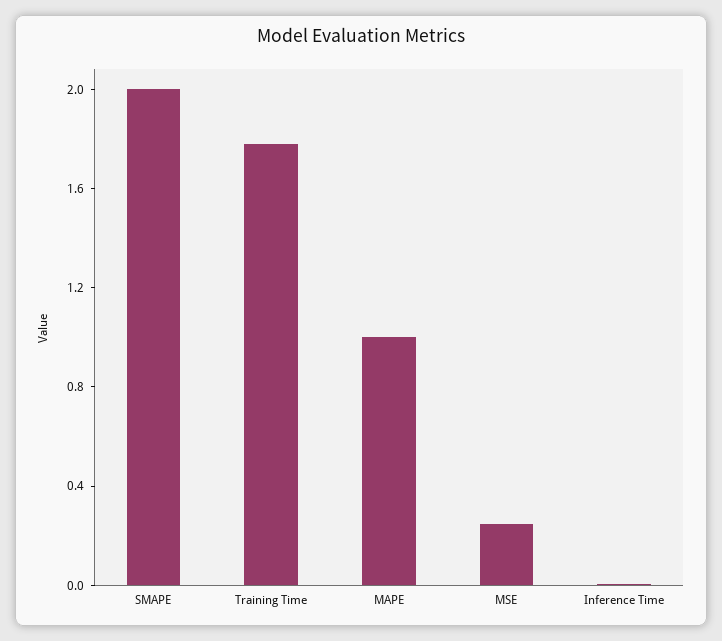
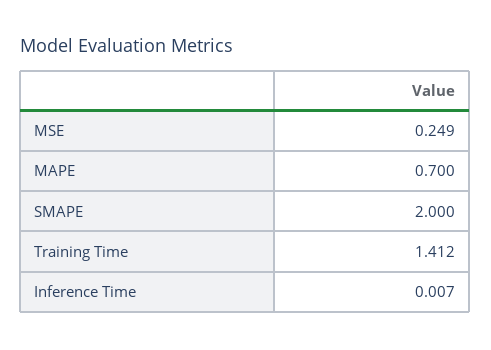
Training Time: 1.8 -> 1.412
MAPE: 1 -> 0.7

